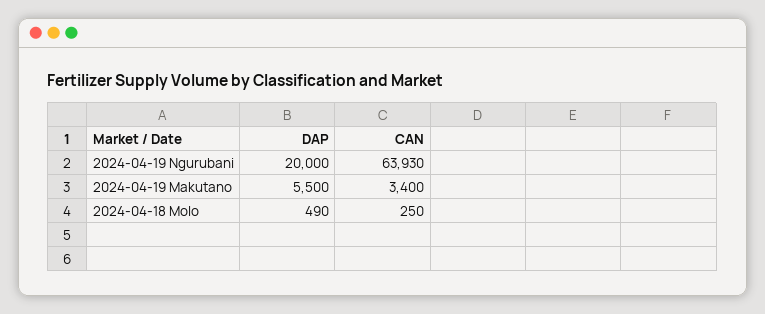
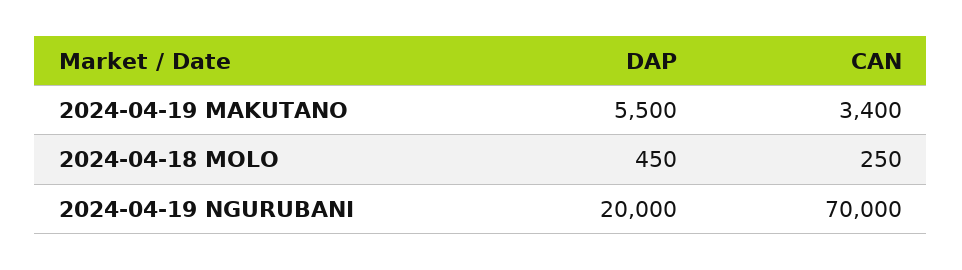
CAN, 2024-04-19 Ngurubani: 63930 -> 70000
DAP, 2024-04-18 Molo: 490 -> 450

